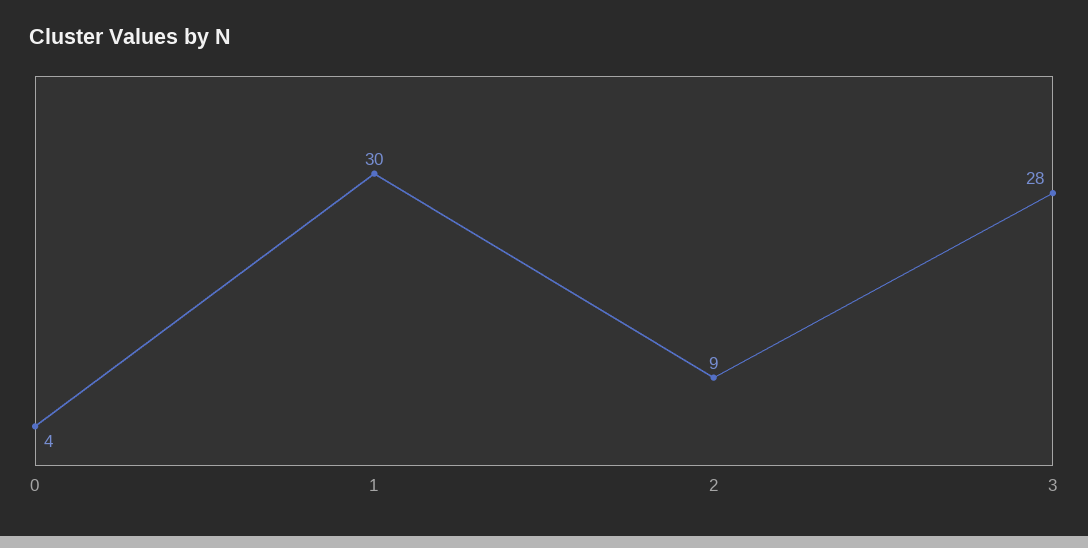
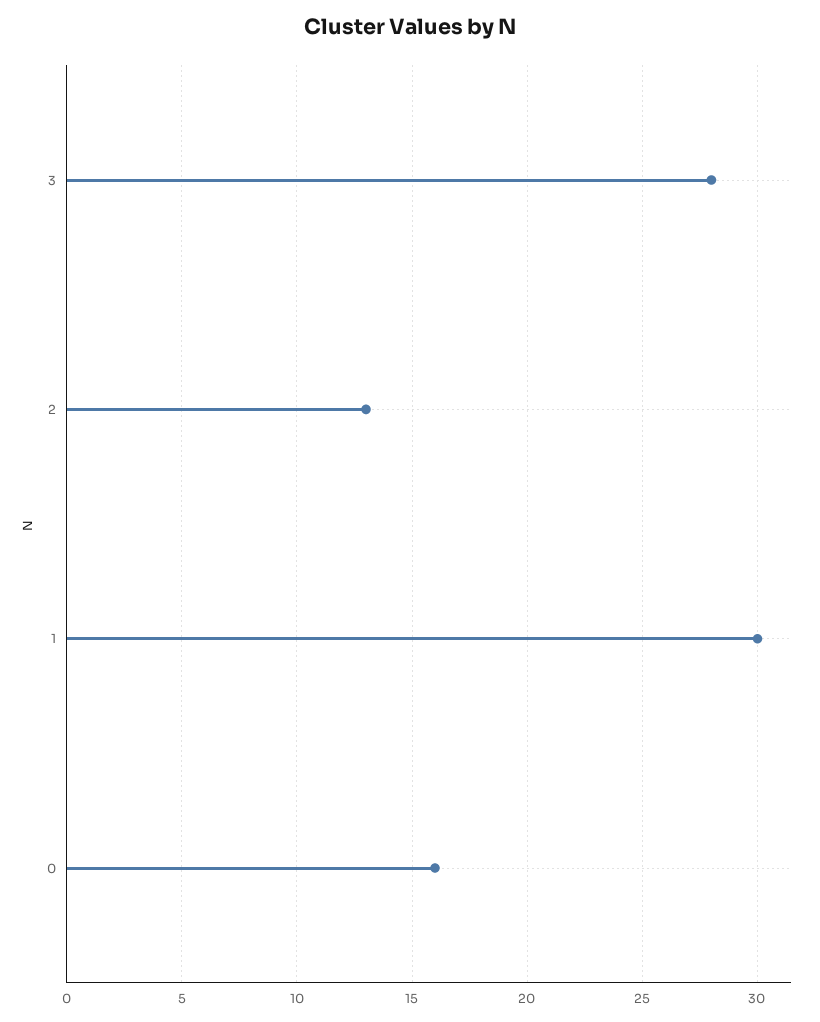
0: 4 -> 16
2: 9 -> 13

